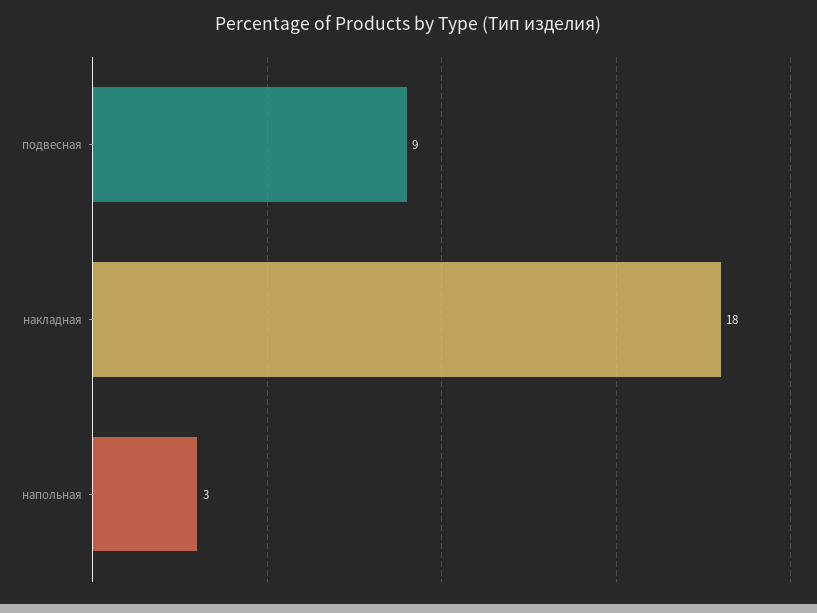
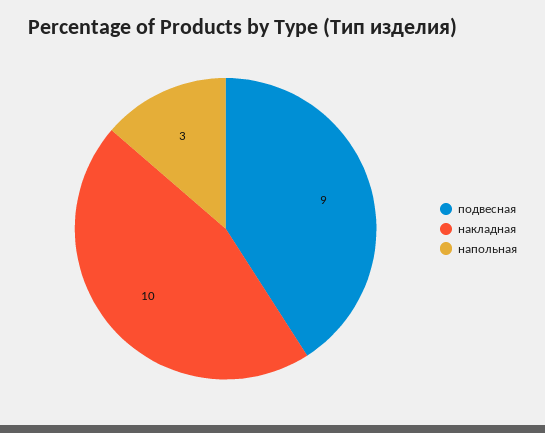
накладная: 18 -> 10

